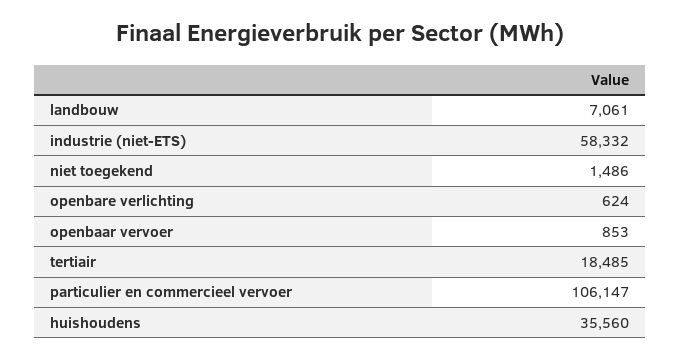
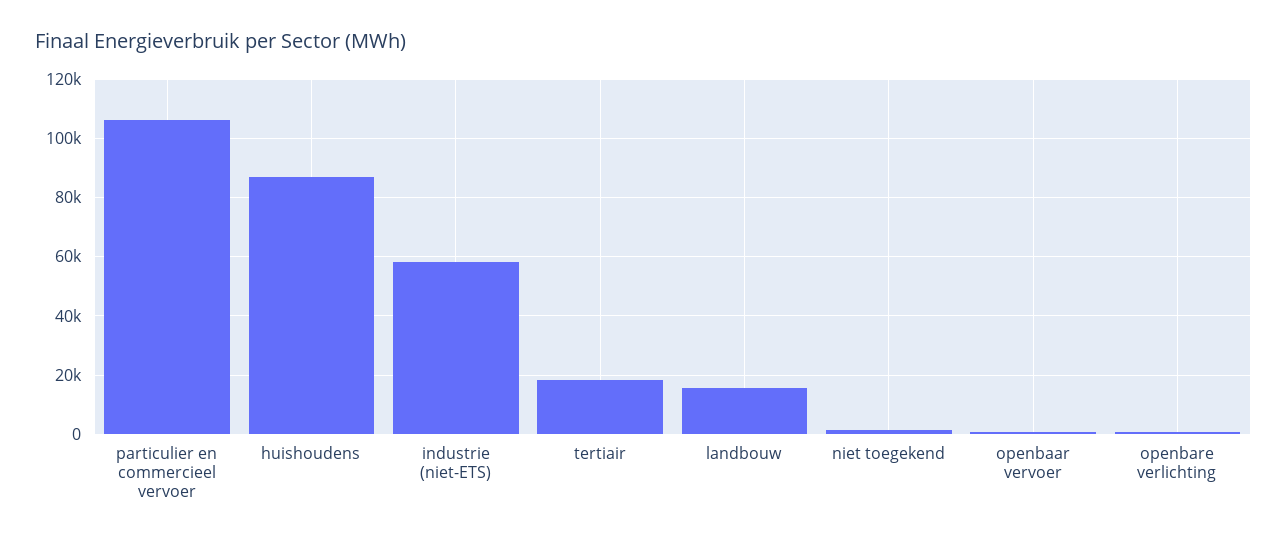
landbouw: 7061 -> 15000
huishoudens: 35560 -> 87500

